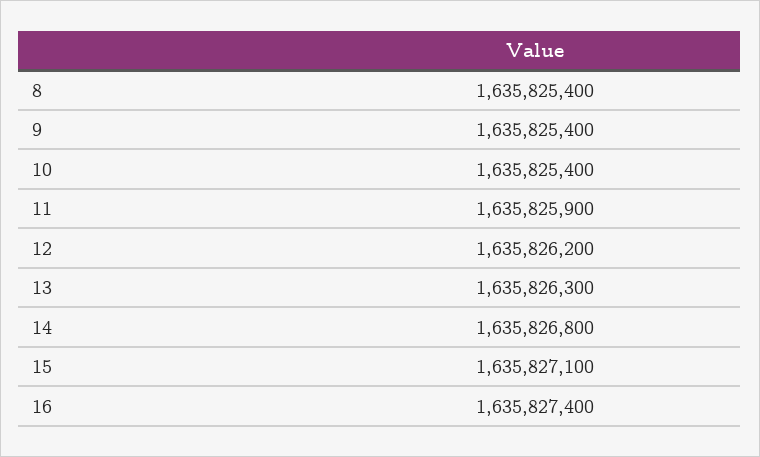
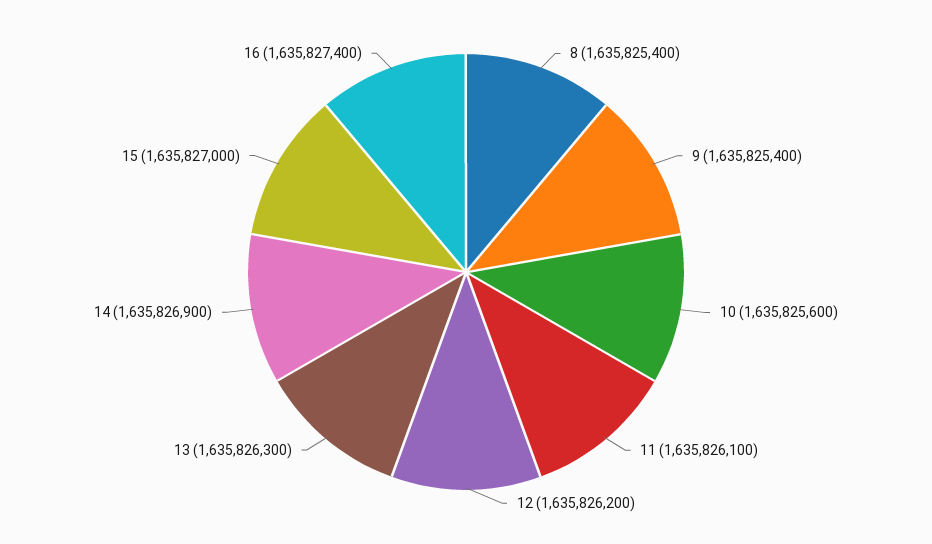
10: 1635825400 -> 1635825600
11: 1635825900 -> 1635826100
14: 1635826800 -> 1635826900
15: 1635827100 -> 1635827000

